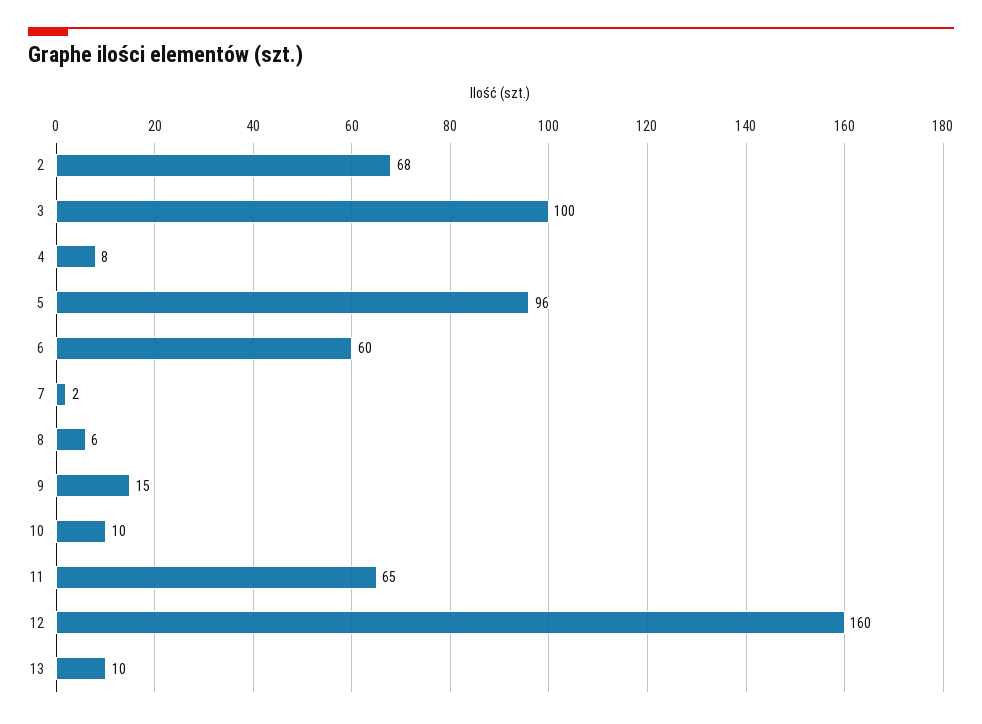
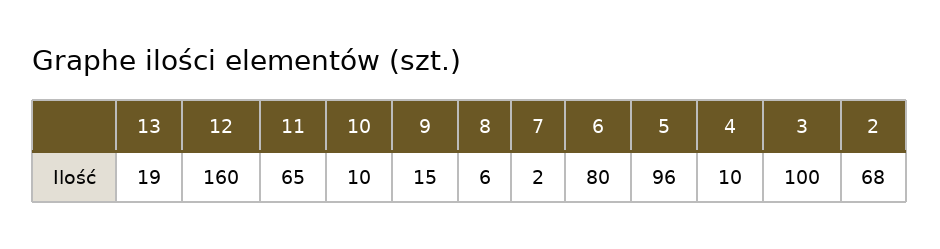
4: 8 -> 10
6: 60 -> 80
13: 10 -> 19

